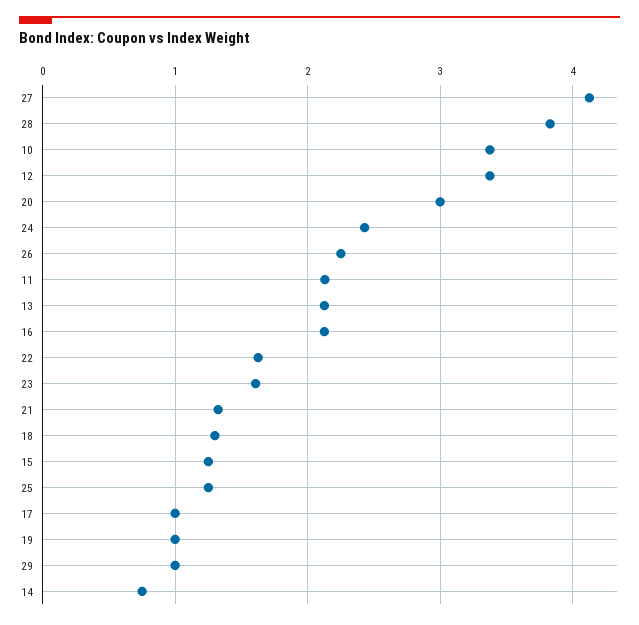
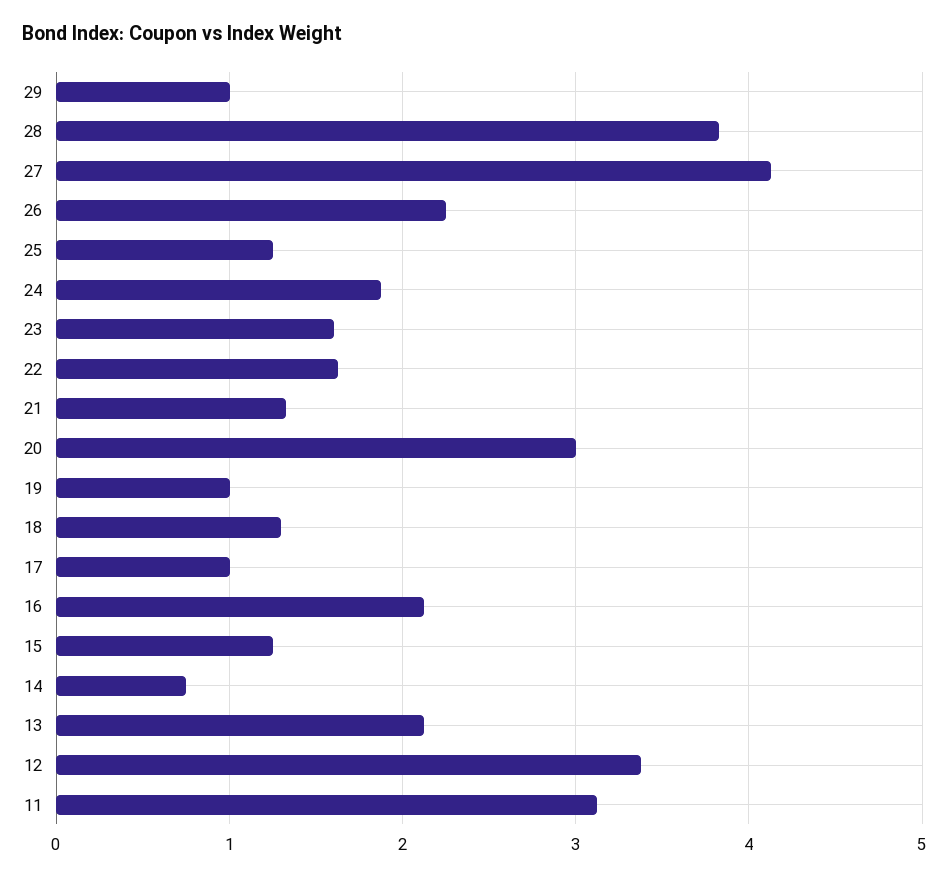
10: 3.4 -> none
24: 2.4 -> 1.9
11: 2.1 -> 3.1

